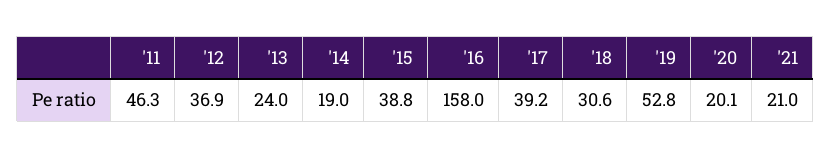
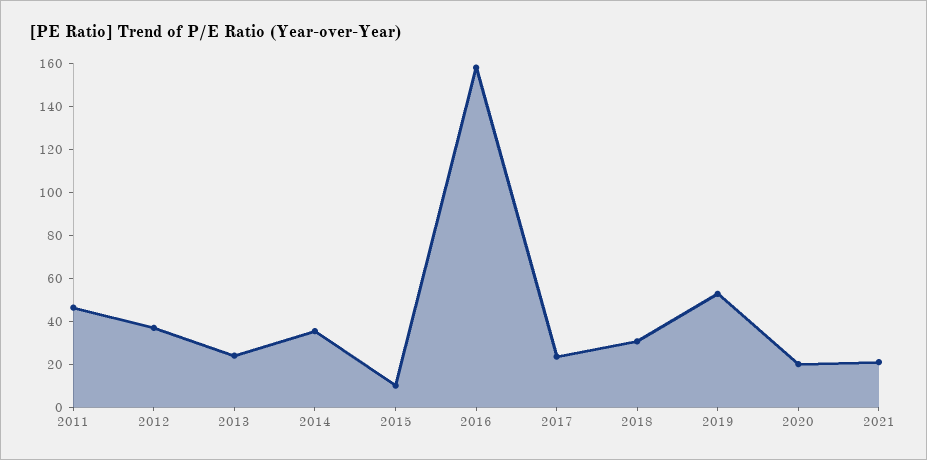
'14: 19 -> 35
'15: 38.8 -> 10
'17: 39.2 -> 25

